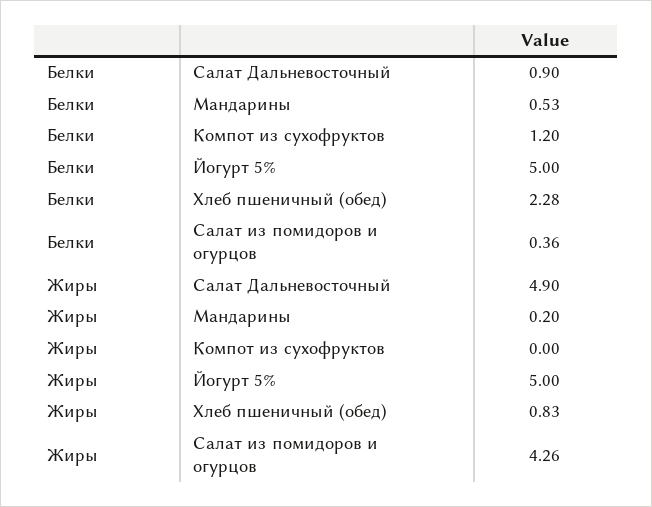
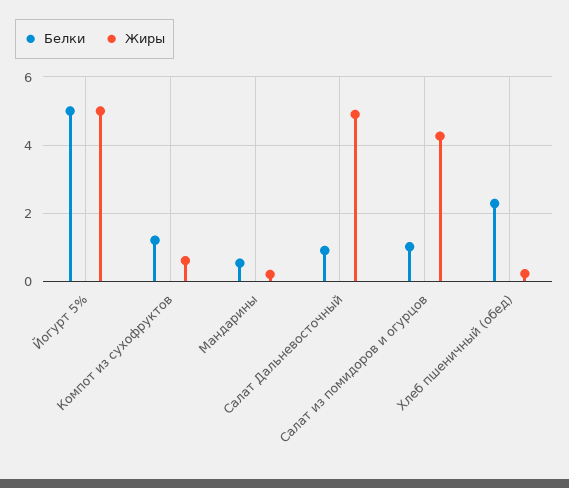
Белки, Салат из помидоров и огурцов: 0.36 -> 1
Жиры, Компот из сухофруктов: 0 -> 0.6
Жиры, Хлеб пшеничный (обед): 0.83 -> 0.2

